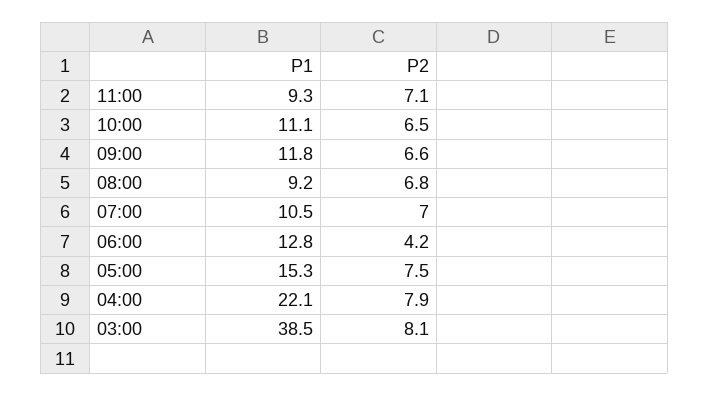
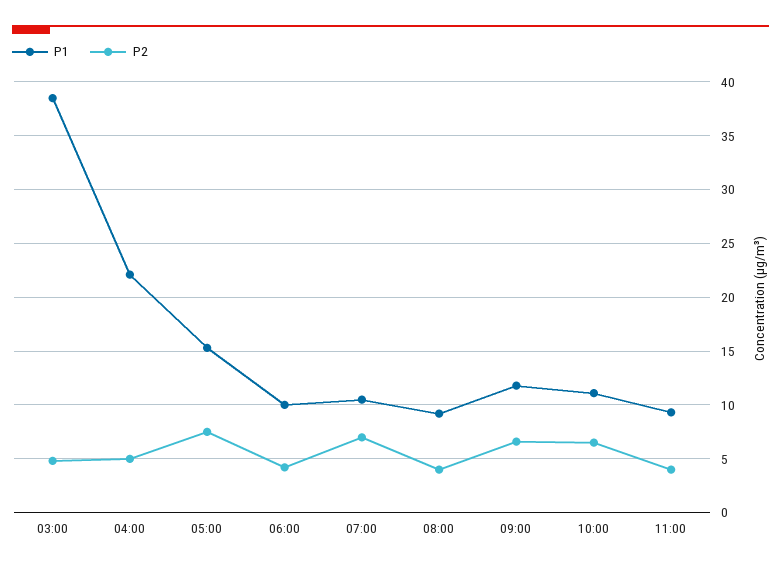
P2, 11:00: 7.1 -> 4
P2, 08:00: 6.8 -> 4
P1, 06:00: 12.8 -> 10
P2, 04:00: 7.9 -> 5
P2, 03:00: 8.1 -> 5

